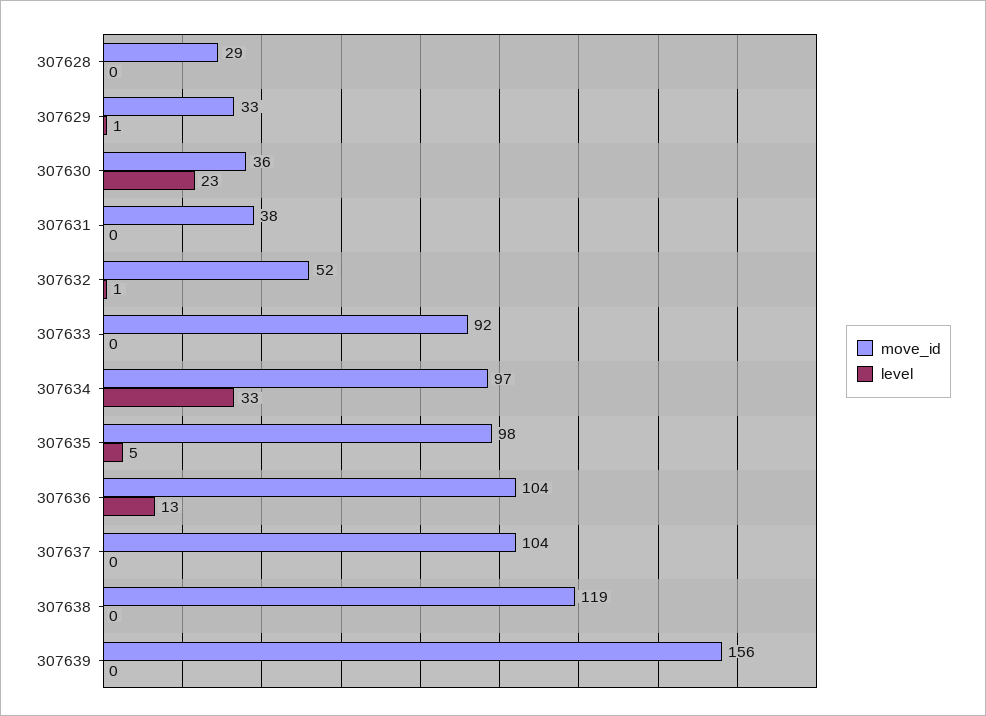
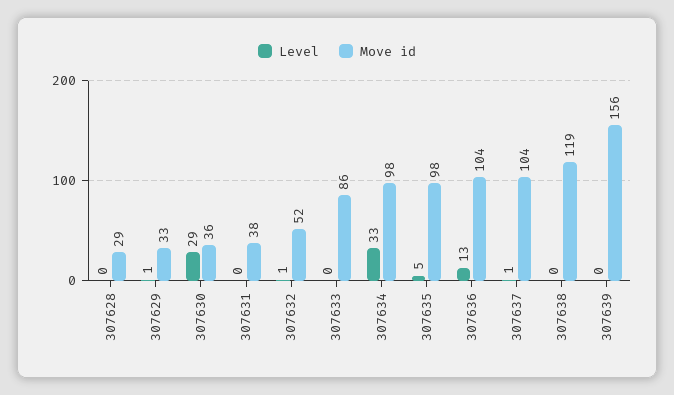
level, 307630: 23 -> 29
move_id, 307633: 92 -> 86
move_id, 307634: 97 -> 98
level, 307637: 0 -> 1

